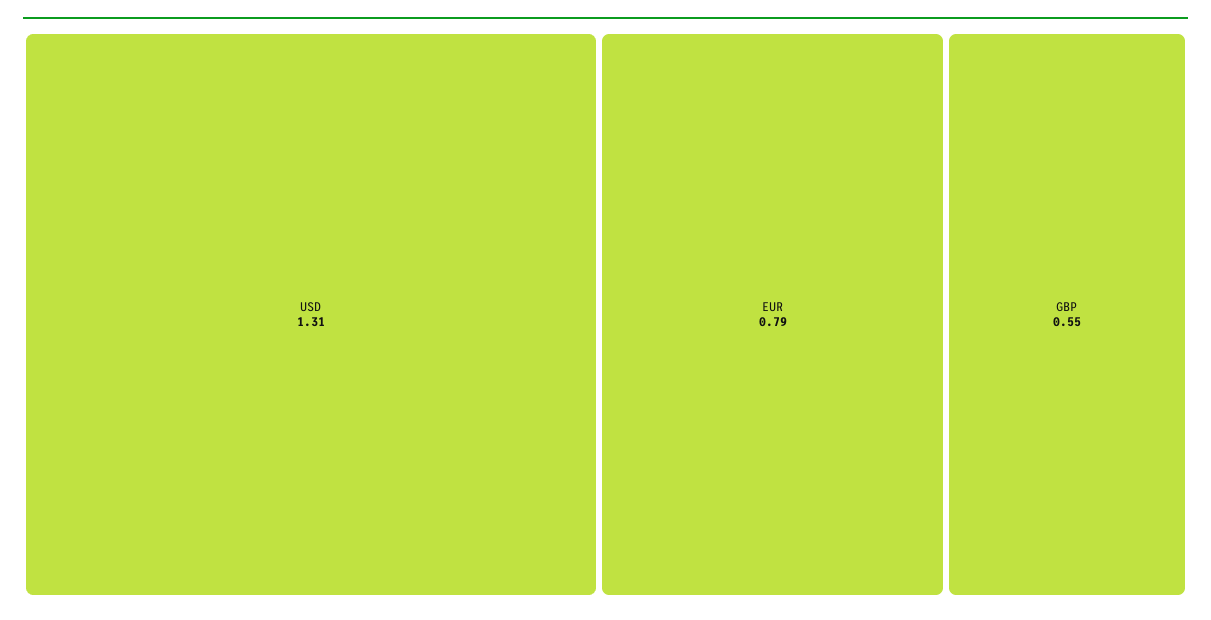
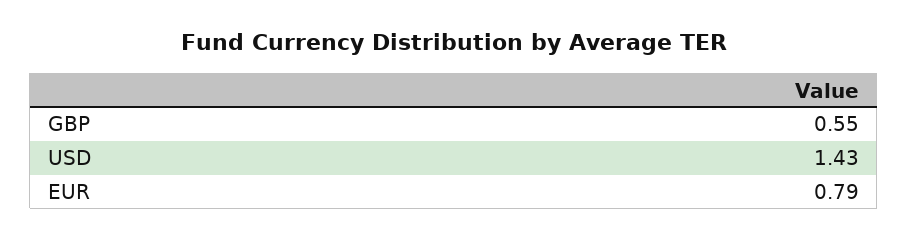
USD: 1.31 -> 1.43

